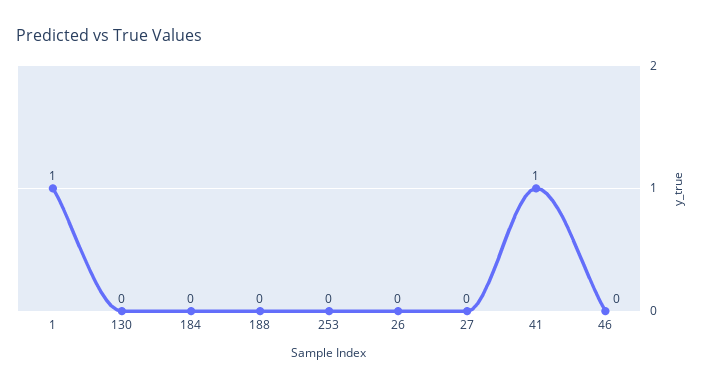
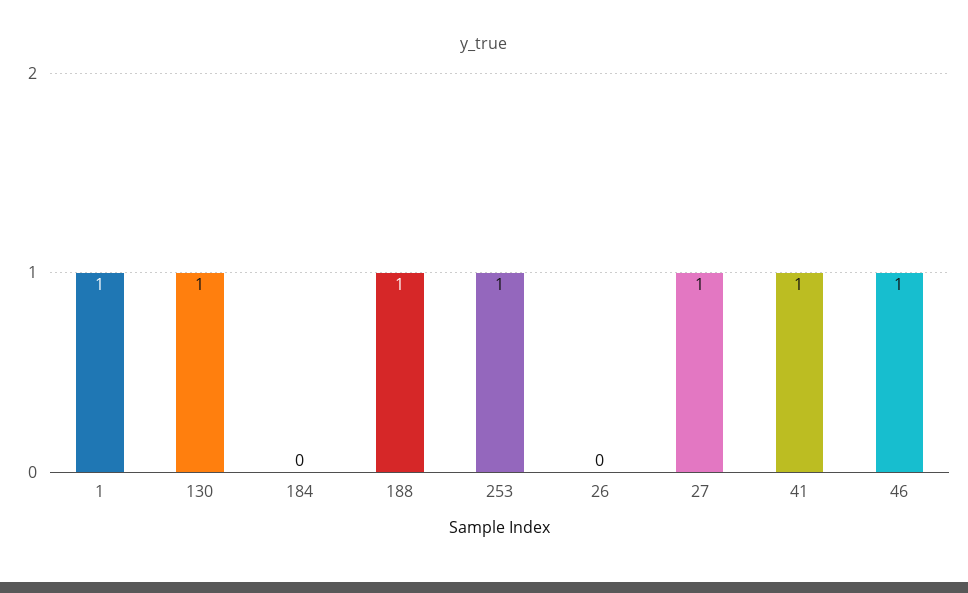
130: 0 -> 1
188: 0 -> 1
253: 0 -> 1
27: 0 -> 1
46: 0 -> 1

